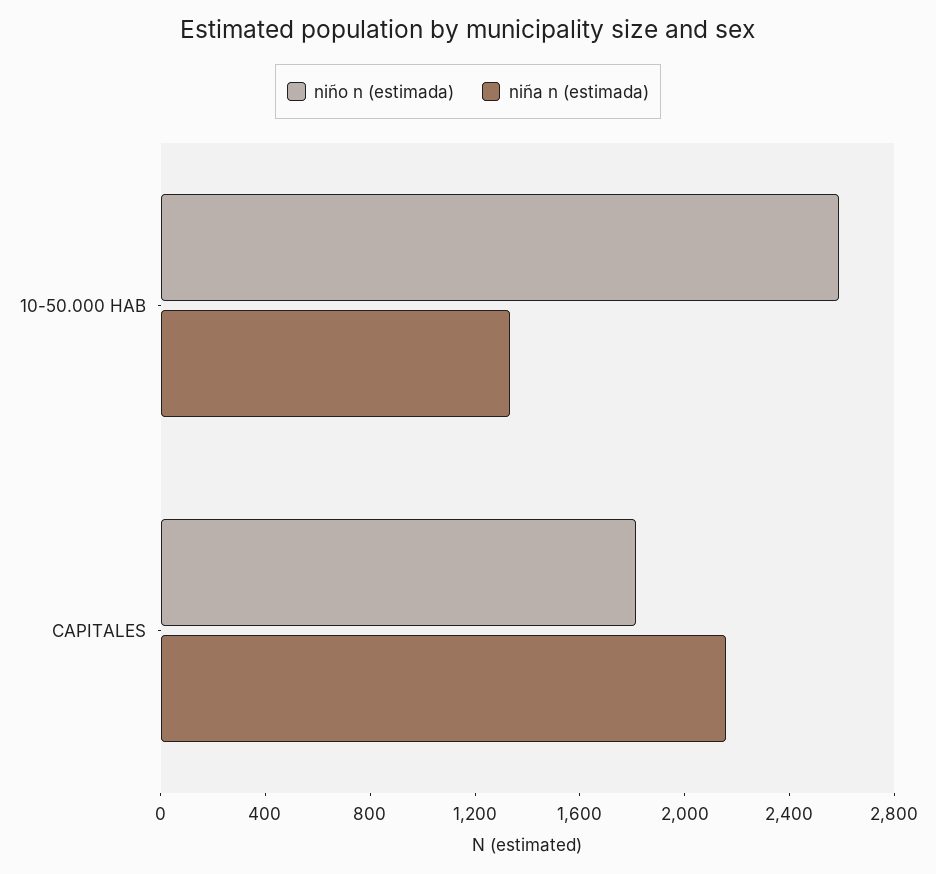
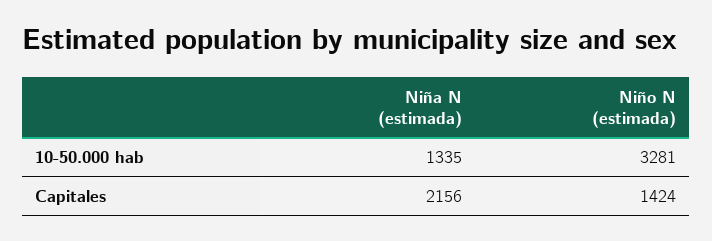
niño n (estimada), 10-50.000 HAB: 2600 -> 3281
niño n (estimada), CAPITALES: 1800 -> 1424

